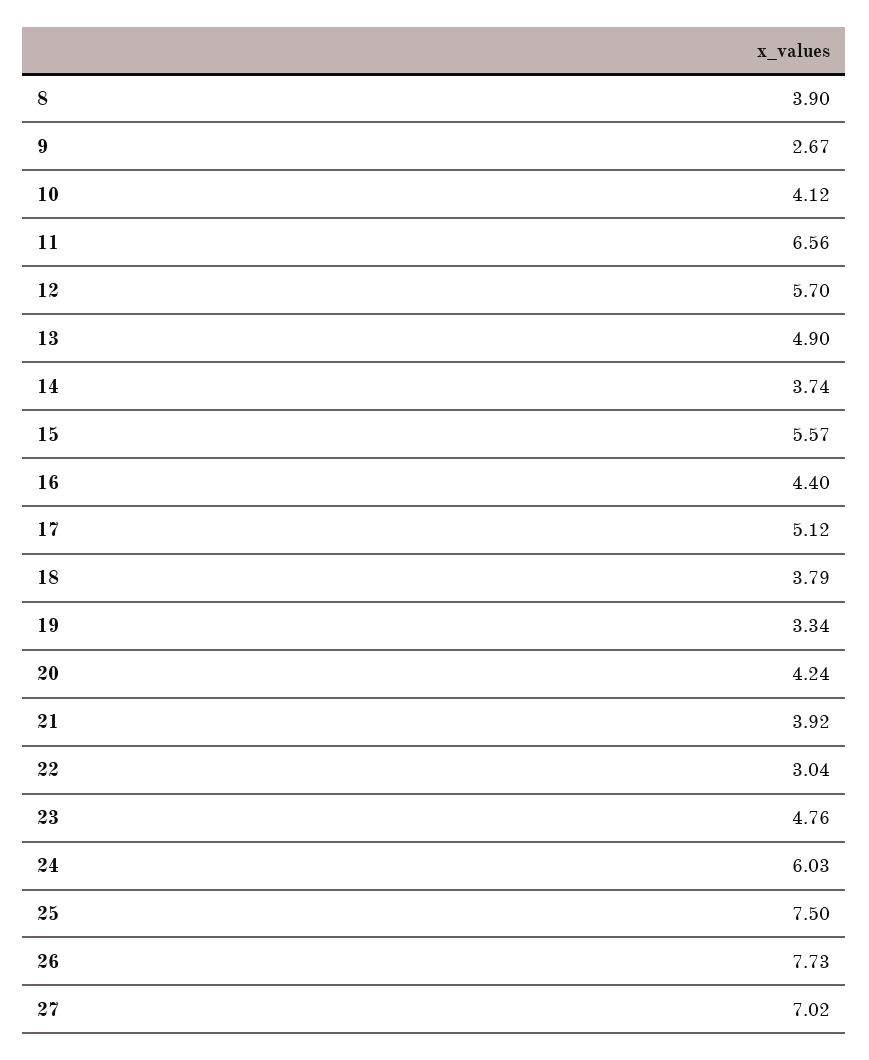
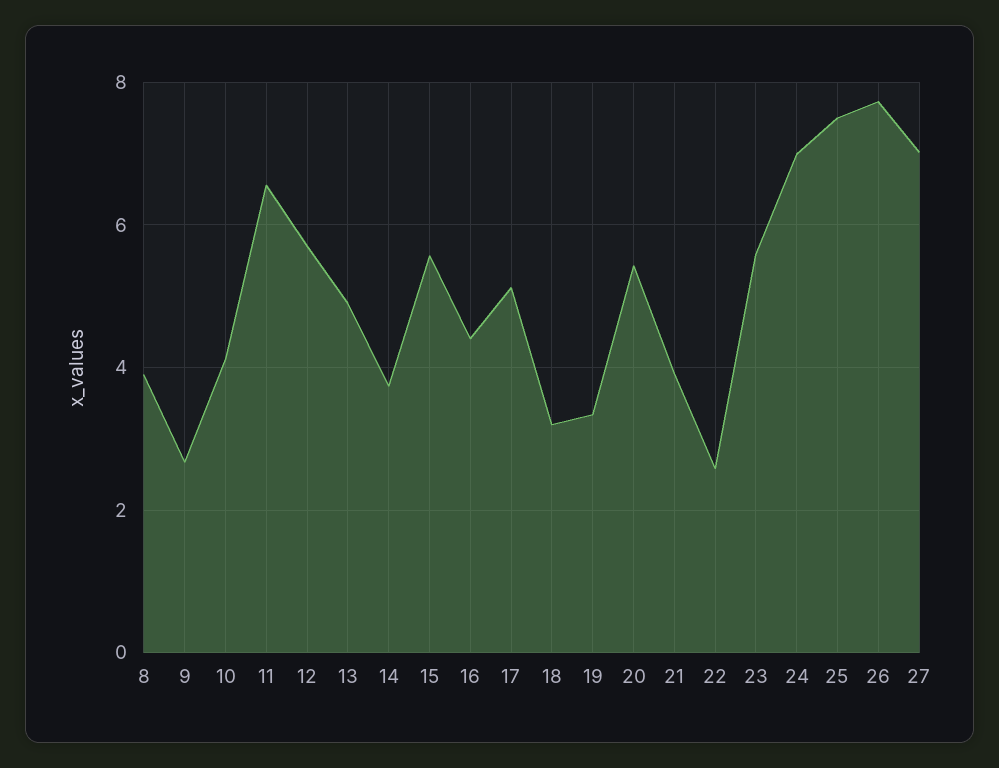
18: 3.79 -> 3.2
20: 4.24 -> 5.4
22: 3.04 -> 2.6
23: 4.76 -> 5.6
24: 6.03 -> 7

